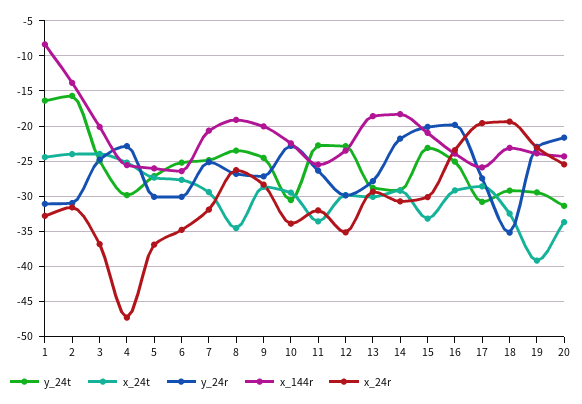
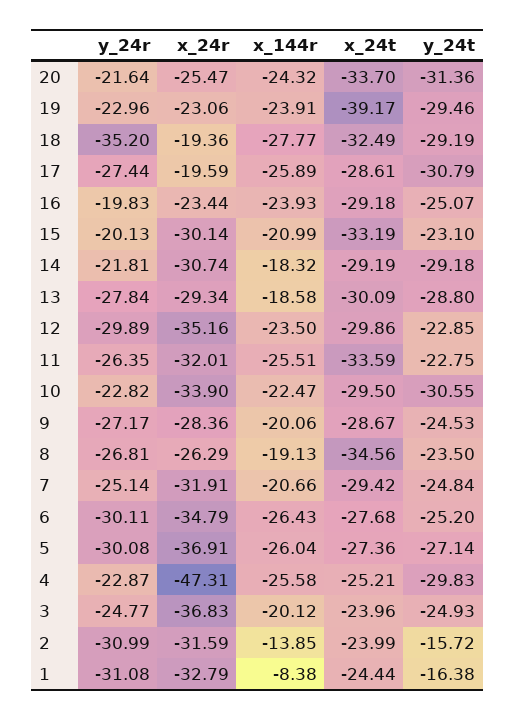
x_144r, 18: -23 -> -27.77

